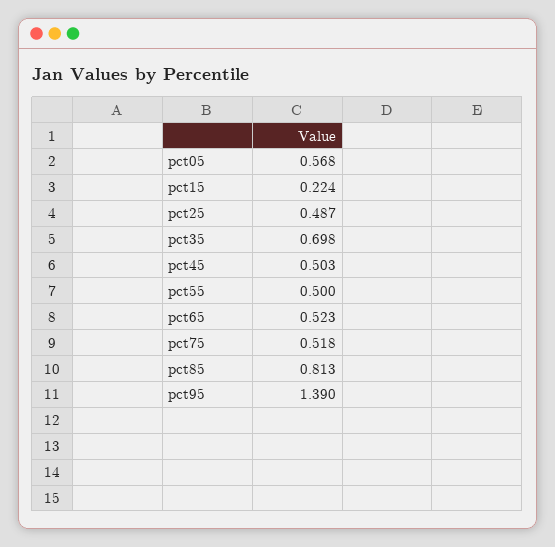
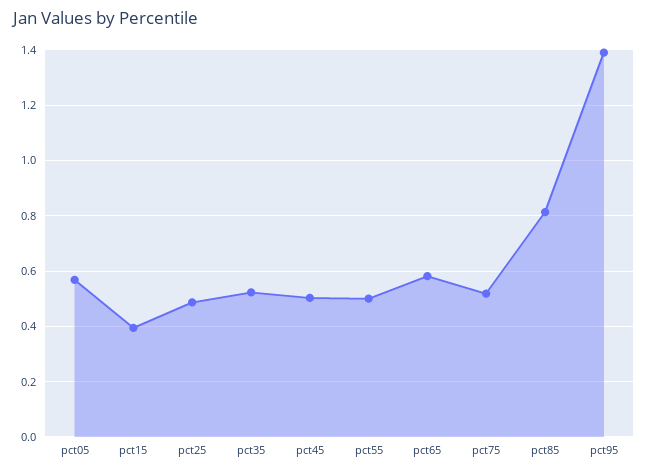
pct15: 0.224 -> 0.4
pct35: 0.698 -> 0.525
pct65: 0.523 -> 0.575

